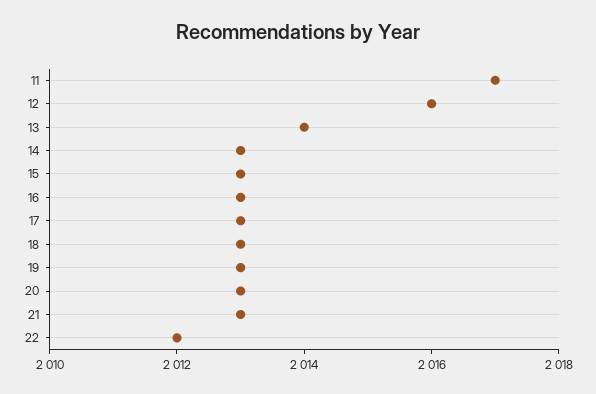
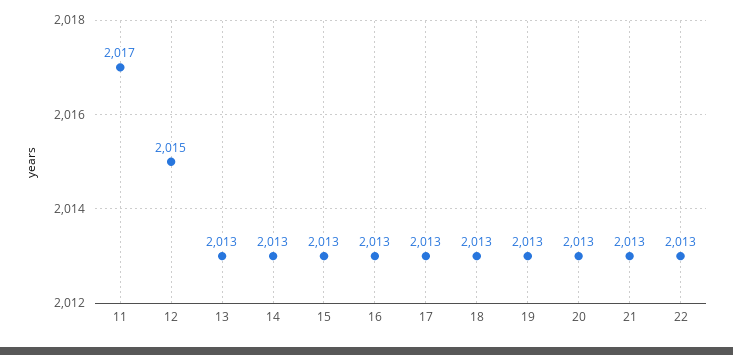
12: 2016 -> 2015
13: 2014 -> 2013
22: 2012 -> 2013

